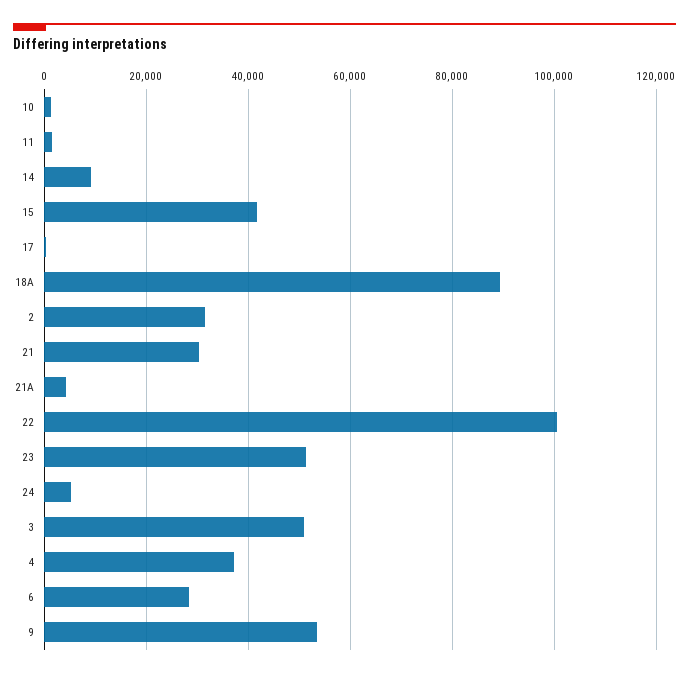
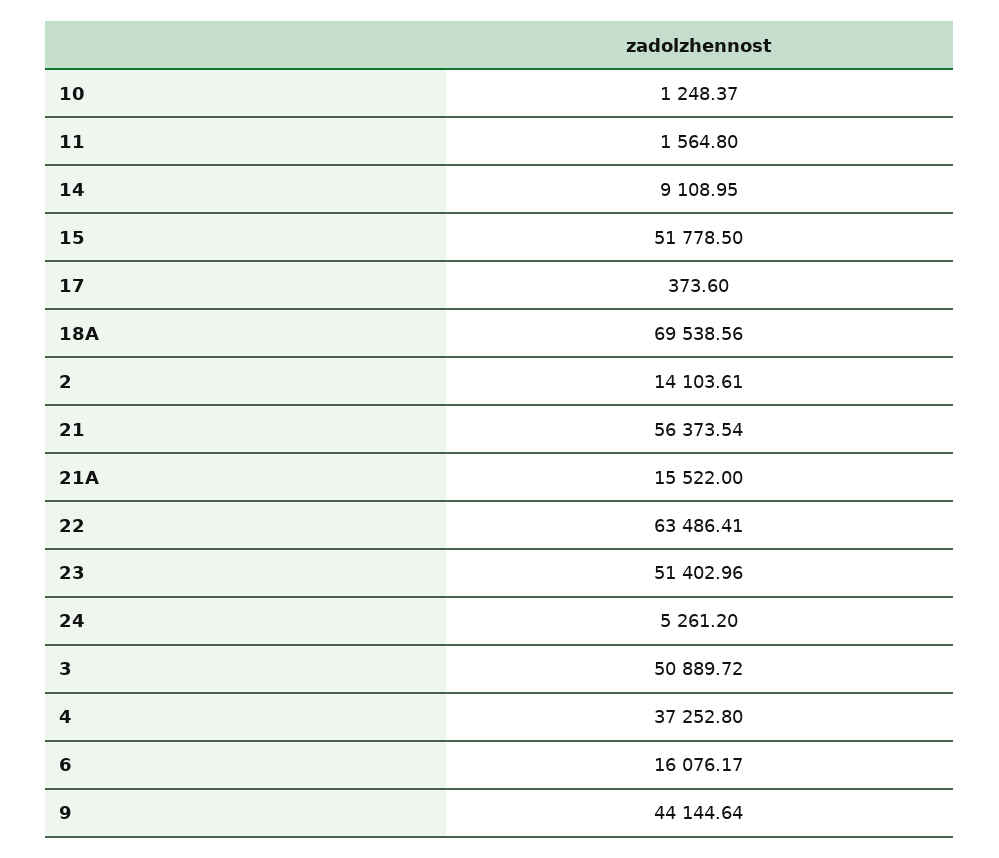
15: 42000 -> 51778.5
18А: 90000 -> 69538.56
2: 32000 -> 14103.61
21: 30000 -> 56373.54
21А: 4000 -> 15522
22: 100000 -> 63486.41
6: 28000 -> 16076.17
9: 54000 -> 44144.64

